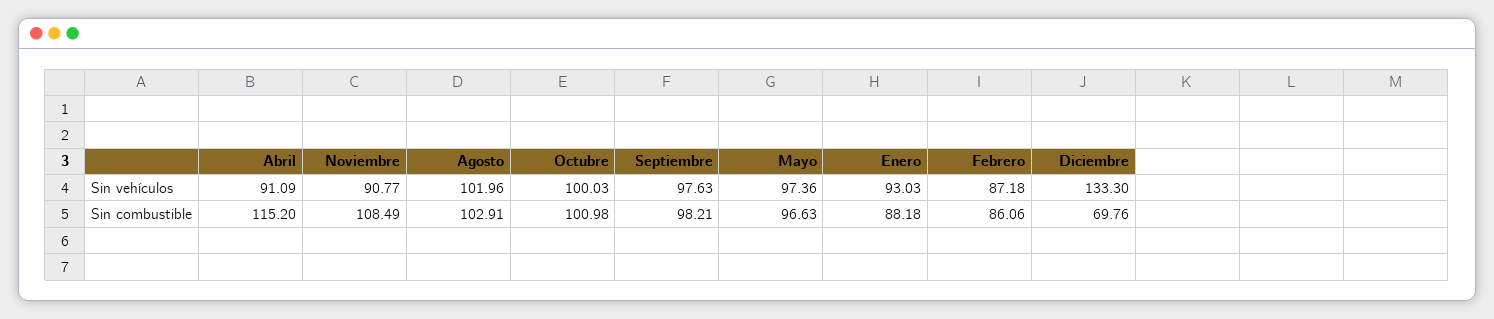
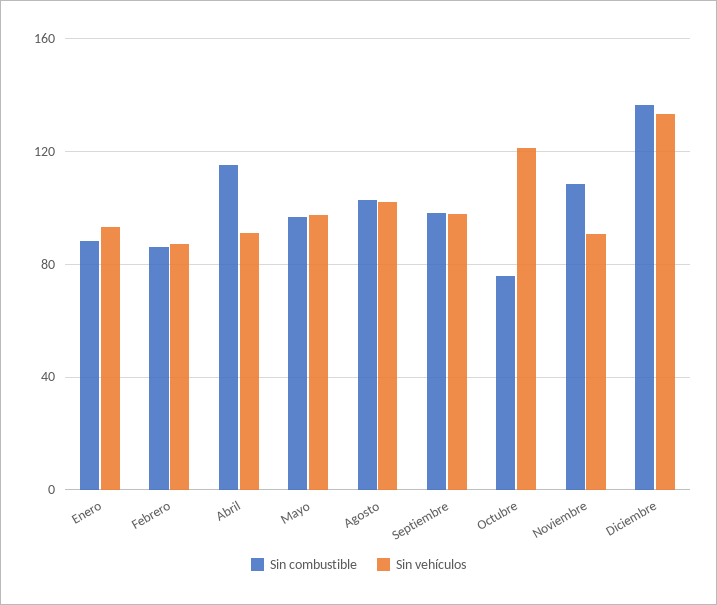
Sin vehículos, Octubre: 100.03 -> 120
Sin combustible, Octubre: 100.98 -> 75
Sin combustible, Diciembre: 69.76 -> 135

